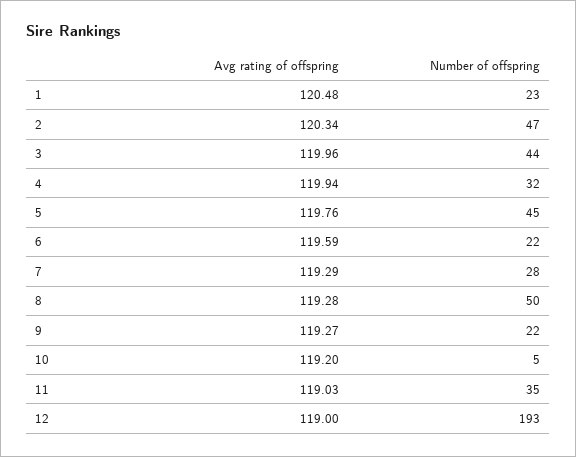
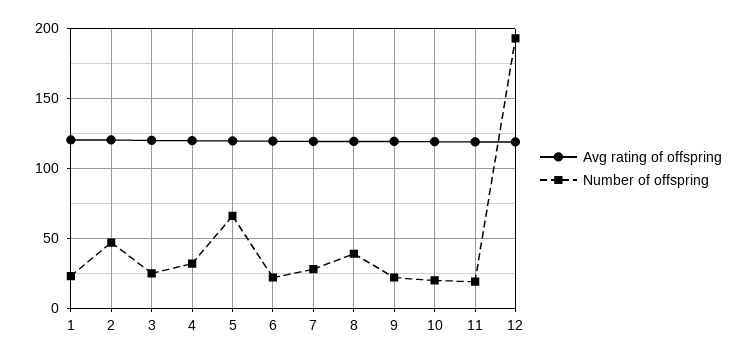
Number of offspring, 3: 44 -> 25
Number of offspring, 5: 45 -> 65
Number of offspring, 8: 50 -> 40
Number of offspring, 10: 5 -> 20
Number of offspring, 11: 35 -> 20

